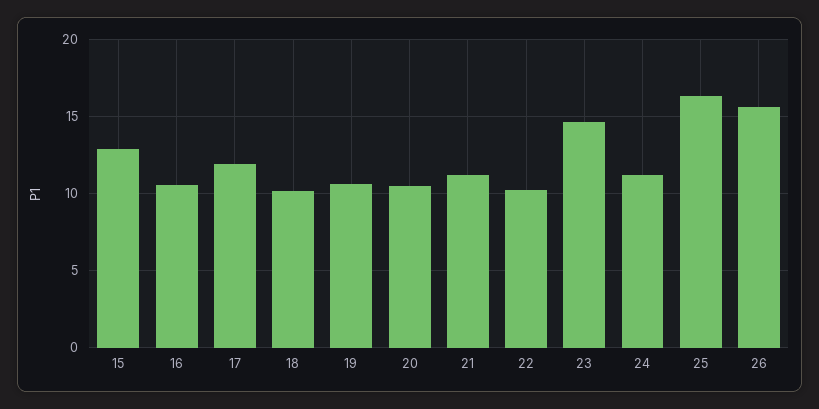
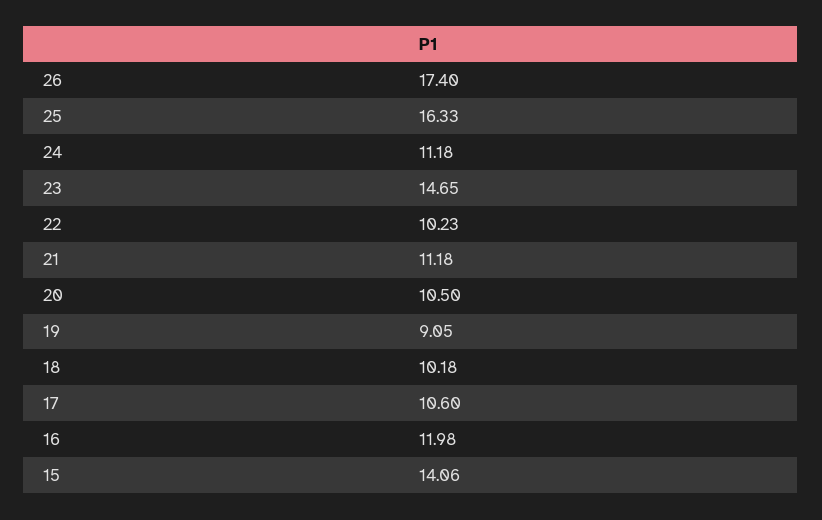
15: 13 -> 14.06
16: 10.5 -> 11.98
17: 12 -> 10.6
19: 10.5 -> 9.05
26: 15.5 -> 17.4

